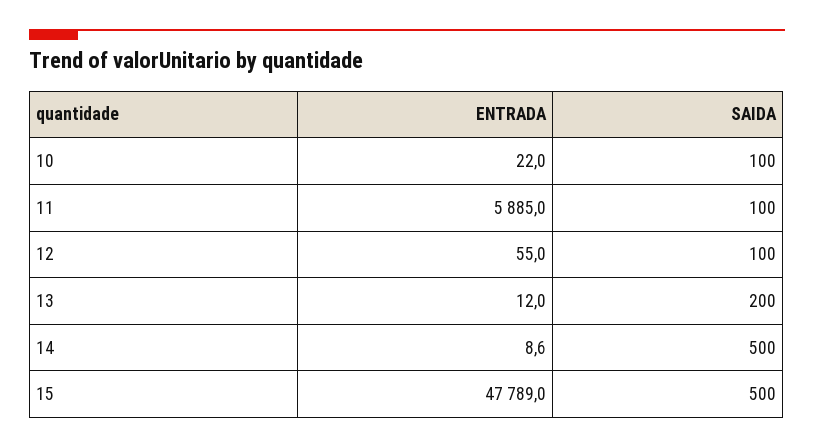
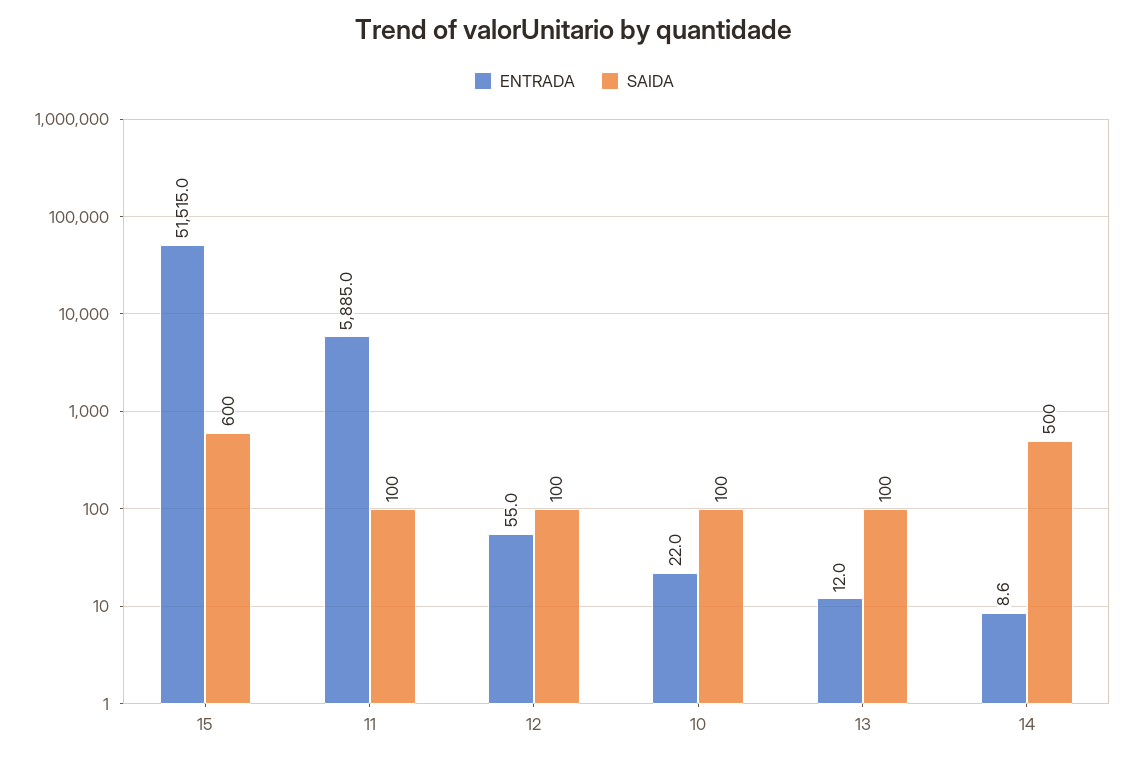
SAIDA, 13: 200 -> 100
ENTRADA, 15: 47789 -> 51515
SAIDA, 15: 500 -> 600

